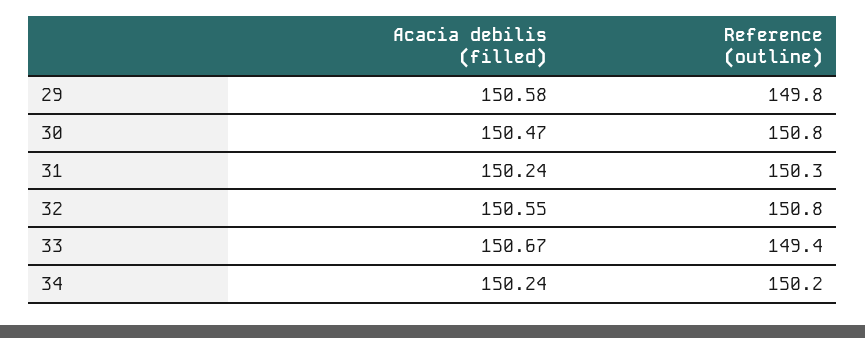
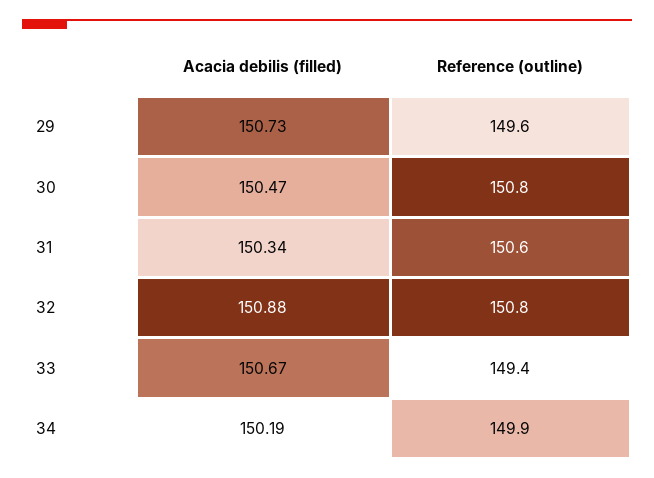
Acacia debilis (filled), 29: 150.58 -> 150.73
Reference (outline), 29: 149.8 -> 149.6
Acacia debilis (filled), 31: 150.24 -> 150.34
Reference (outline), 31: 150.3 -> 150.6
Acacia debilis (filled), 32: 150.55 -> 150.88
Acacia debilis (filled), 34: 150.24 -> 150.19
Reference (outline), 34: 150.2 -> 149.9

